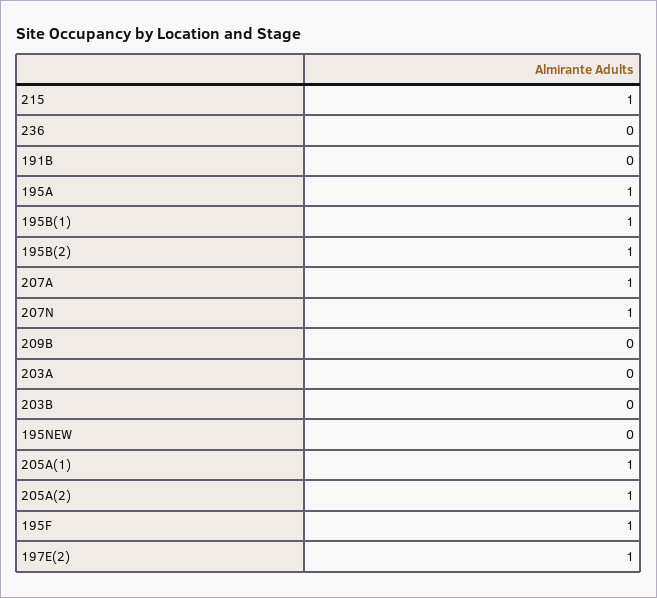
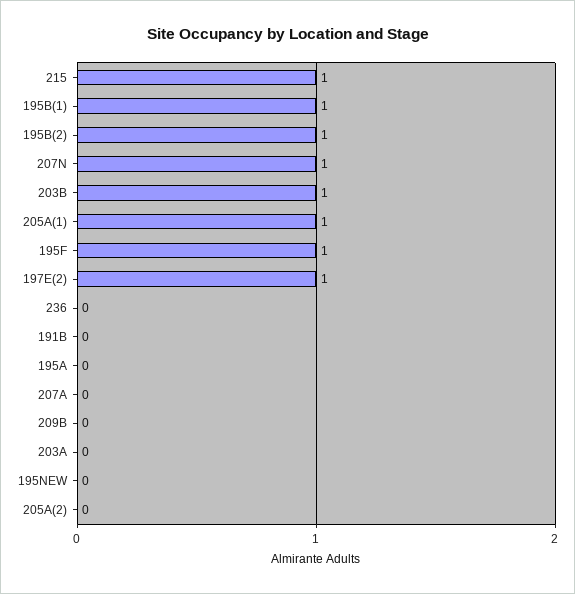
195A: 1 -> 0
207A: 1 -> 0
203B: 0 -> 1
205A(2): 1 -> 0

